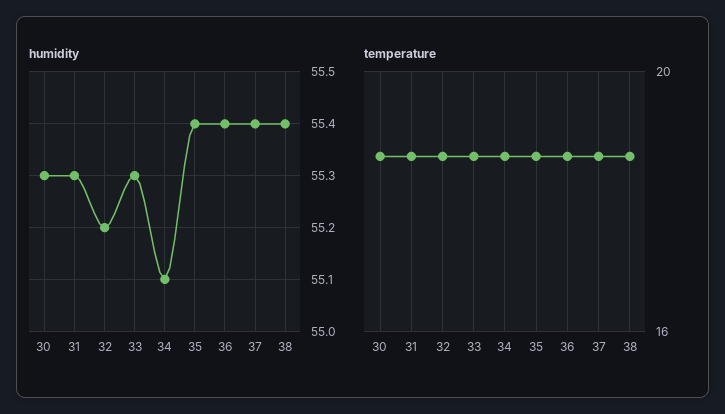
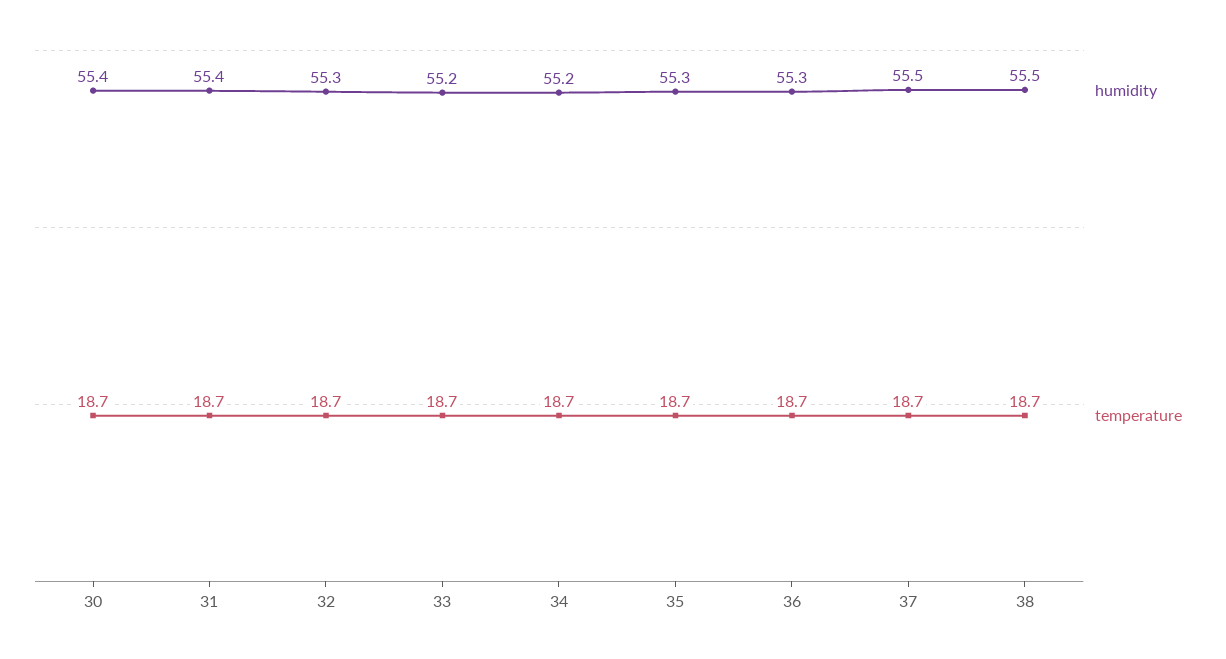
humidity, 30: 55.3 -> 55.4
humidity, 31: 55.3 -> 55.4
humidity, 32: 55.2 -> 55.3
humidity, 33: 55.3 -> 55.2
humidity, 34: 55.1 -> 55.2
humidity, 35: 55.4 -> 55.3
humidity, 36: 55.4 -> 55.3
humidity, 37: 55.4 -> 55.5
humidity, 38: 55.4 -> 55.5

